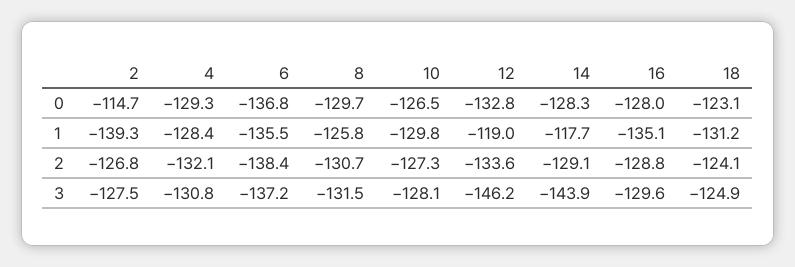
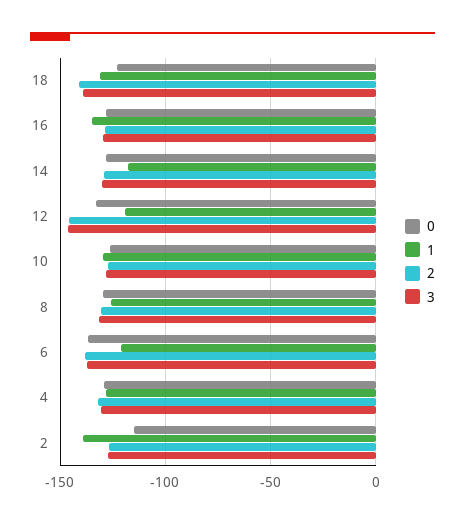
1, 6: -135.5 -> -120
2, 12: -133.6 -> -145
2, 18: -124.1 -> -140
3, 14: -143.9 -> -130
3, 18: -124.9 -> -140

